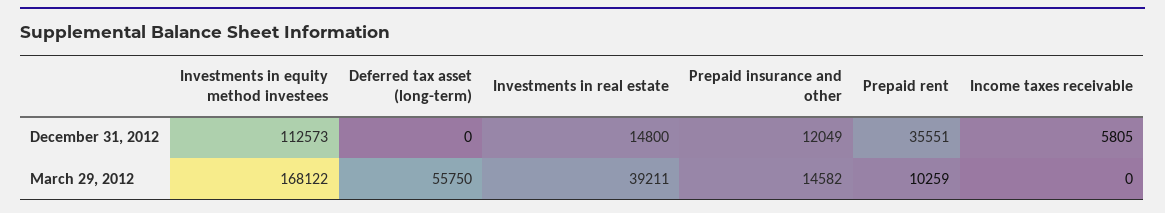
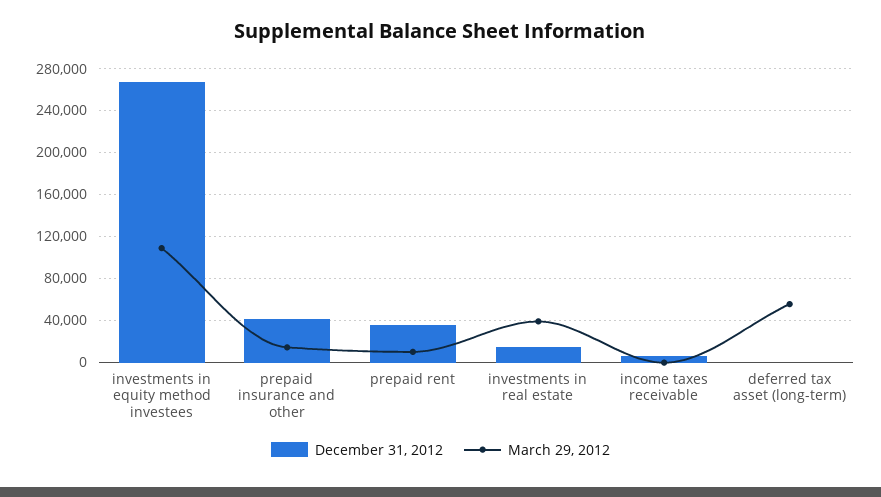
December 31, 2012, Investments in equity method investees: 112573 -> 270000
December 31, 2012, Prepaid insurance and other: 12049 -> 40000
March 29, 2012, Investments in equity method investees: 168122 -> 110000

